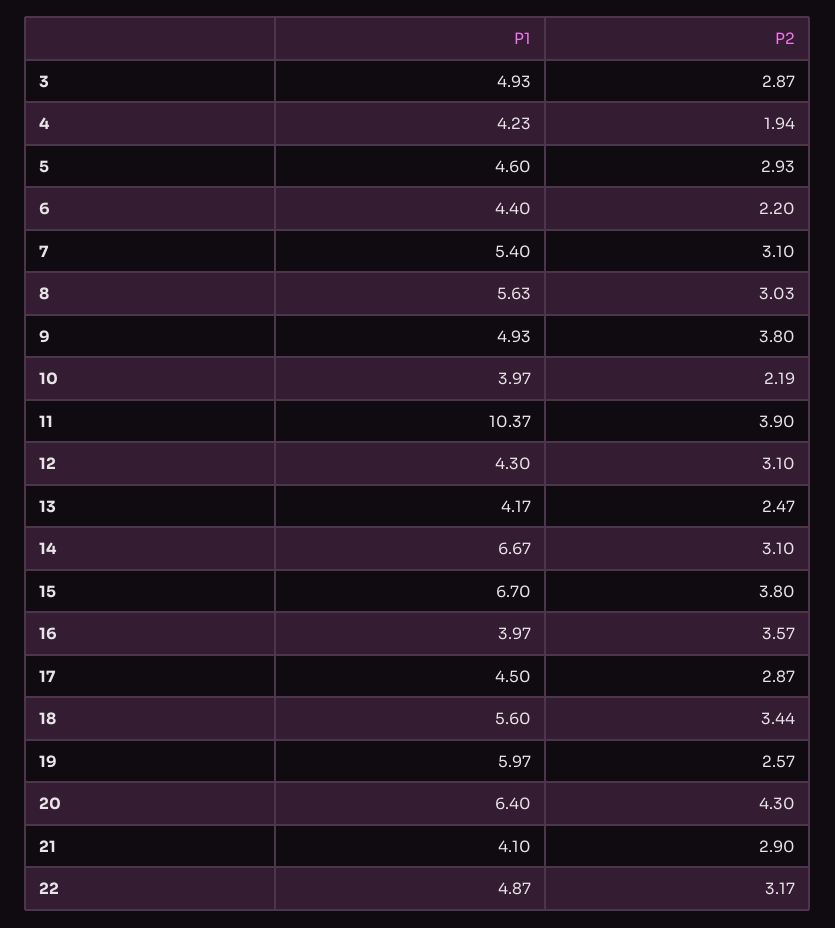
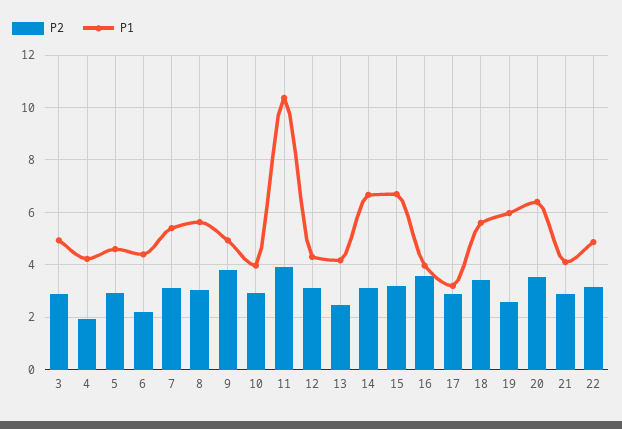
P2, 10: 2.19 -> 3
P2, 15: 3.8 -> 3.25
P1, 17: 4.5 -> 3.25
P2, 20: 4.3 -> 3.5

